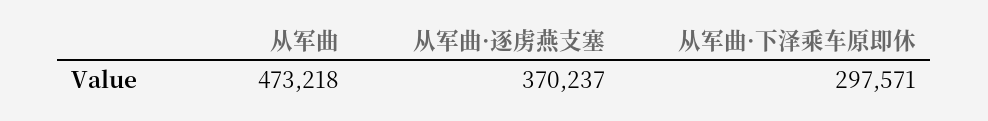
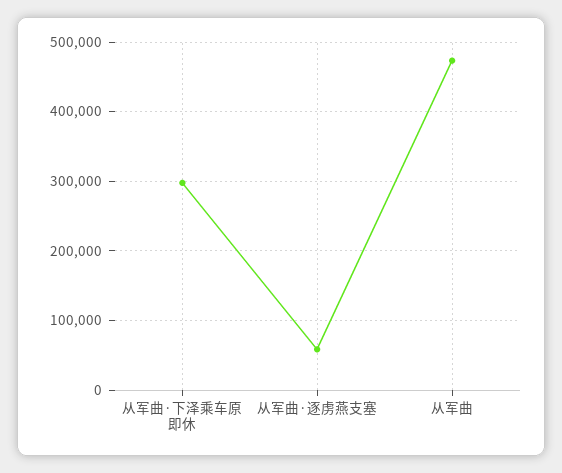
从军曲·逐虏燕支塞: 370237 -> 60000

